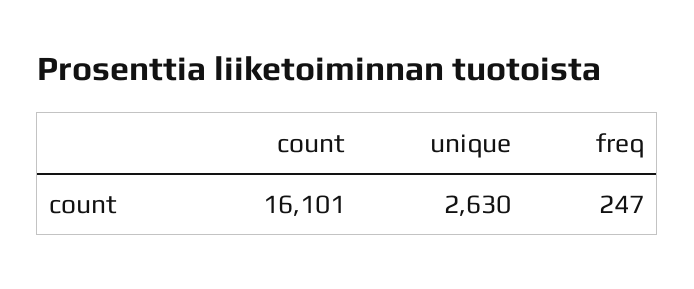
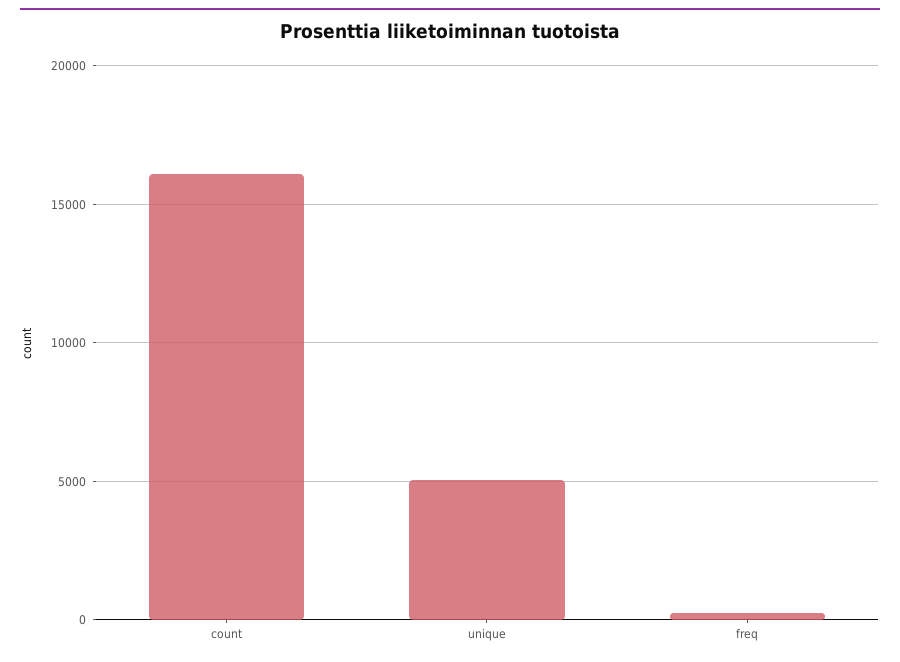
unique: 2630 -> 5000

